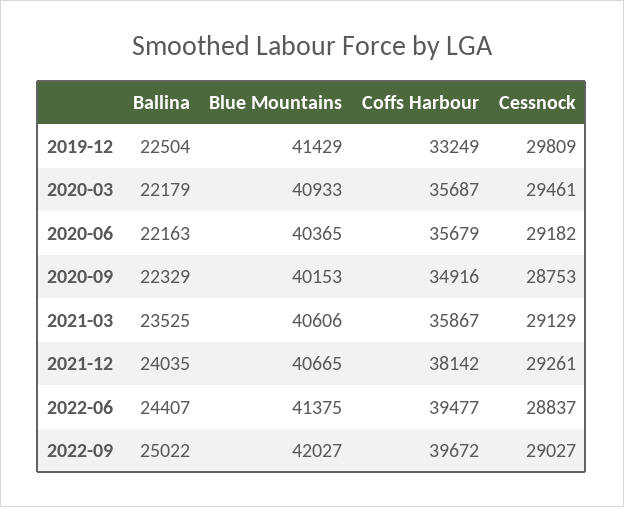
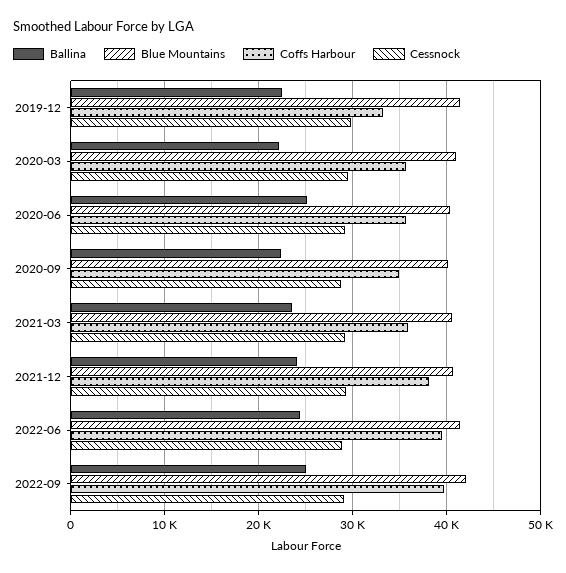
Ballina, 2020-06: 22163 -> 25000

